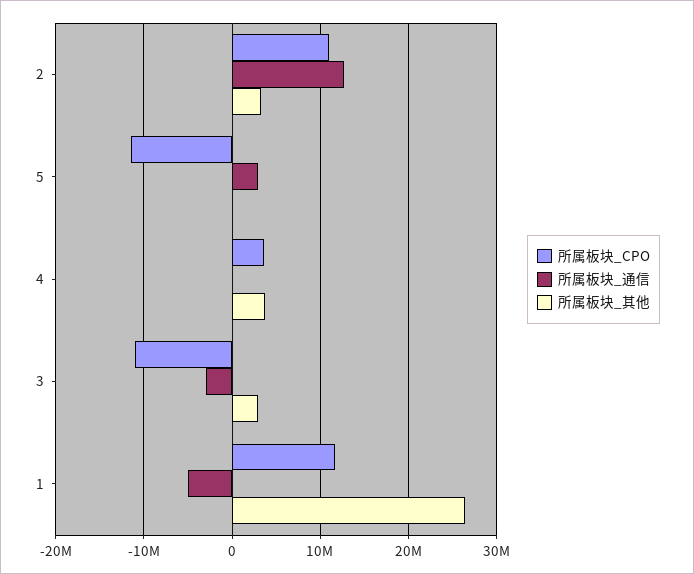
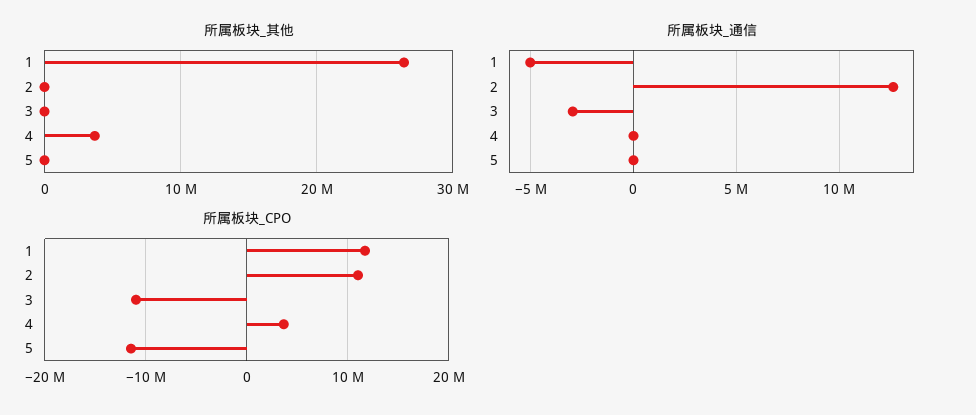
所属板块_其他, 2: 3000000 -> 0
所属板块_通信, 5: 3000000 -> 0
所属板块_其他, 3: 3000000 -> 0

